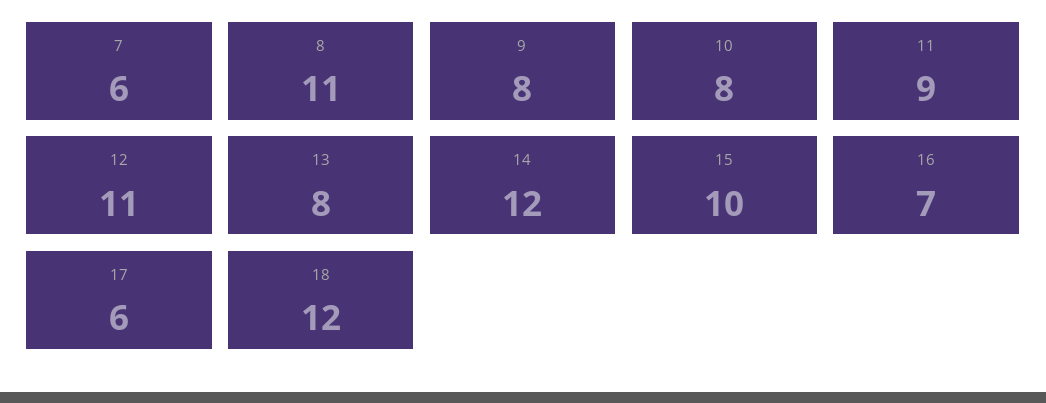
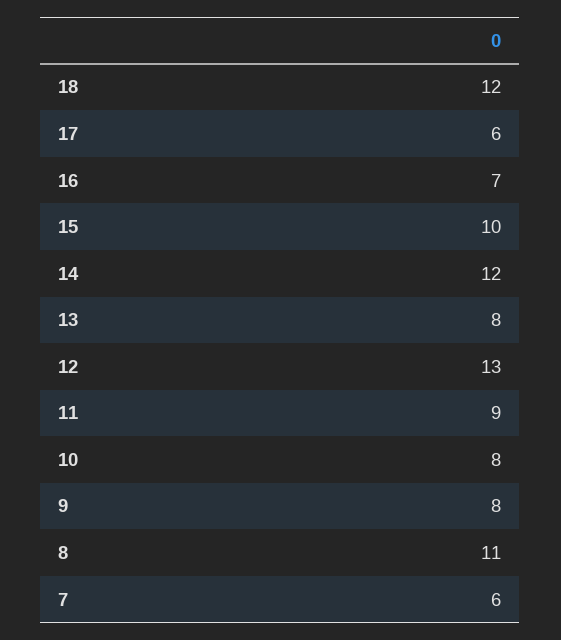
12: 11 -> 13

